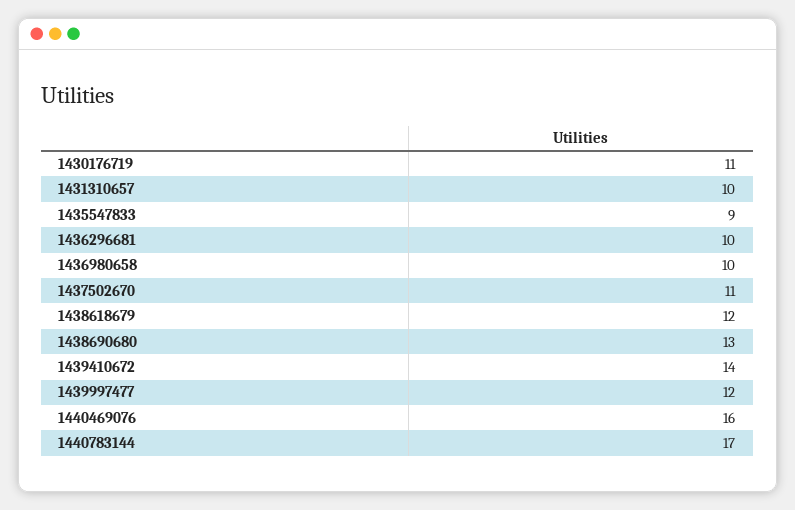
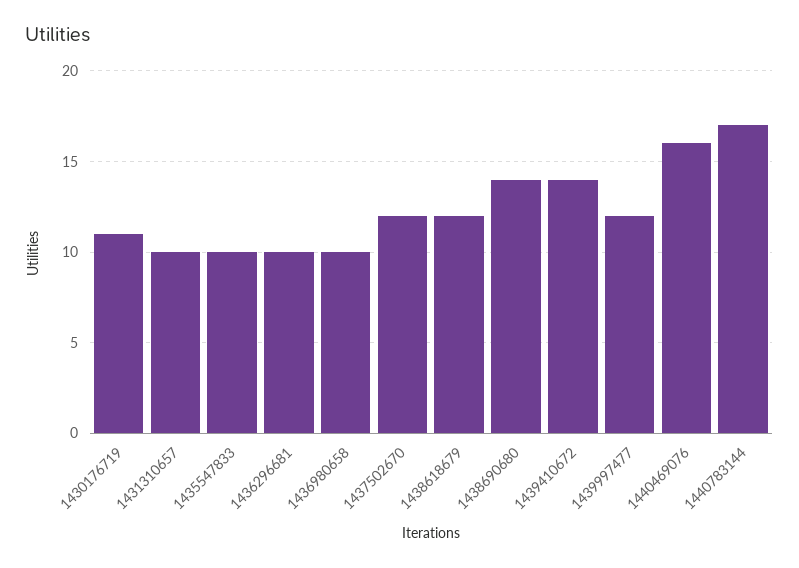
1435547833: 9 -> 10
1437502670: 11 -> 12
1438690680: 13 -> 14

